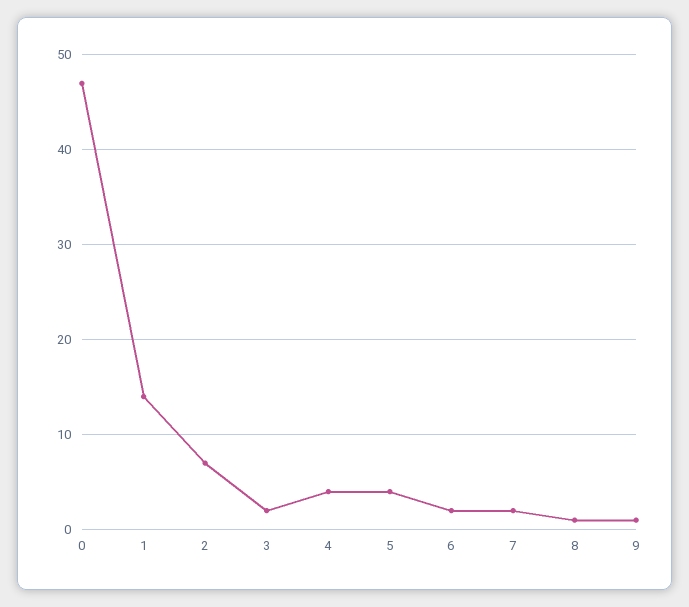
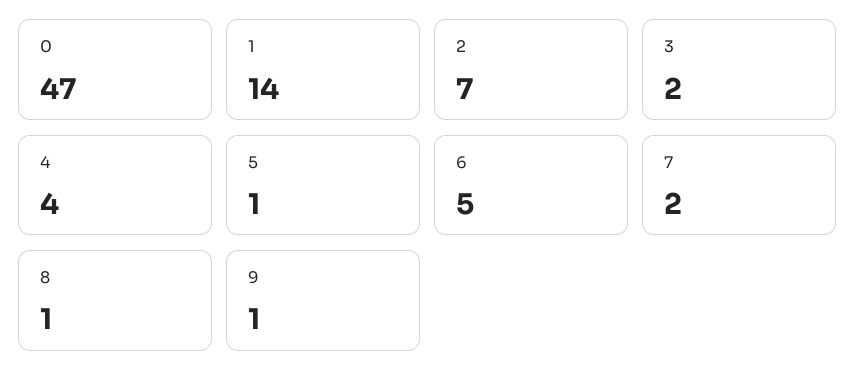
5: 4 -> 1
6: 2 -> 5

